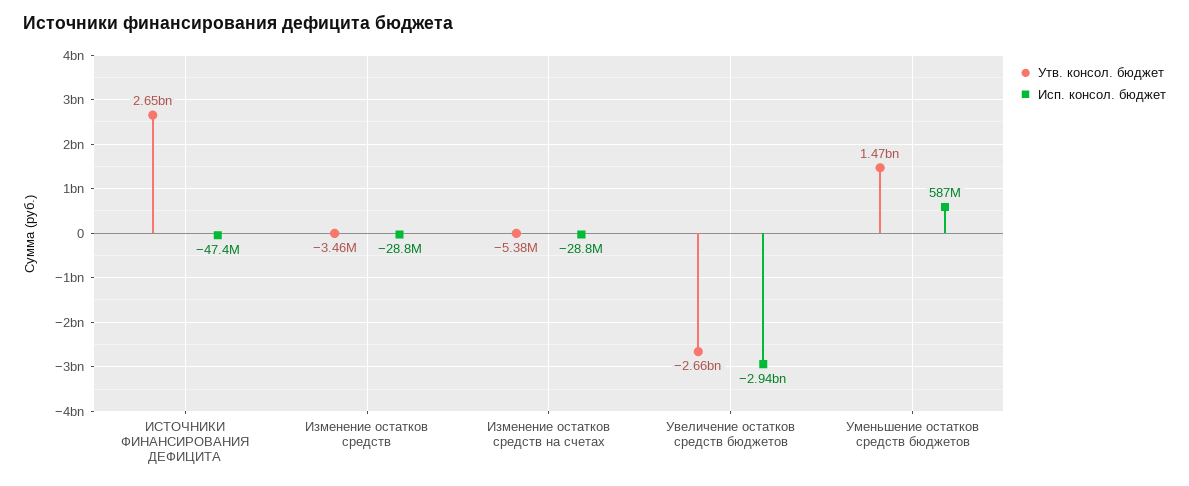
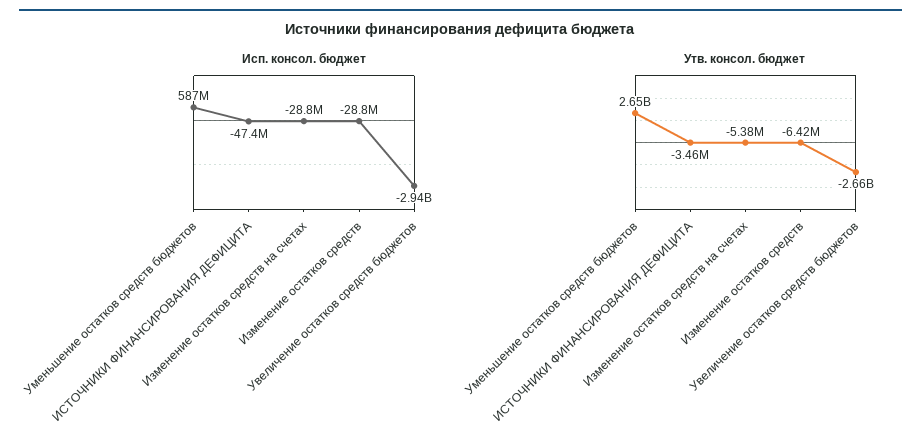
Утв. консол. бюджет, ИСТОЧНИКИ ФИНАНСИРОВАНИЯ ДЕФИЦИТА: 2650000000 -> -3460000
Утв. консол. бюджет, Изменение остатков средств: -3460000 -> -6420000
Утв. консол. бюджет, Уменьшение остатков средств бюджетов: 1470000000 -> 2650000000

